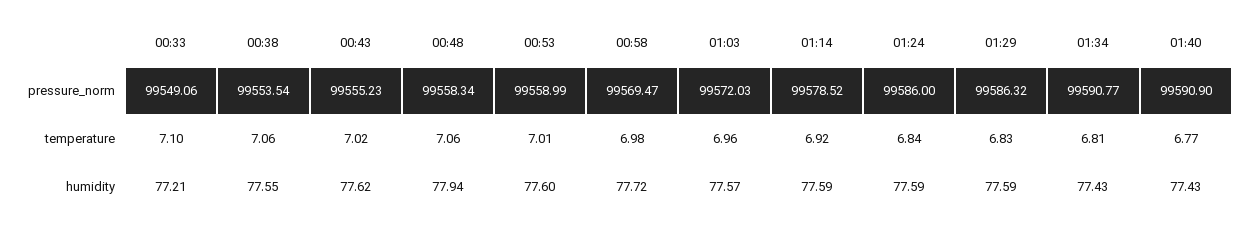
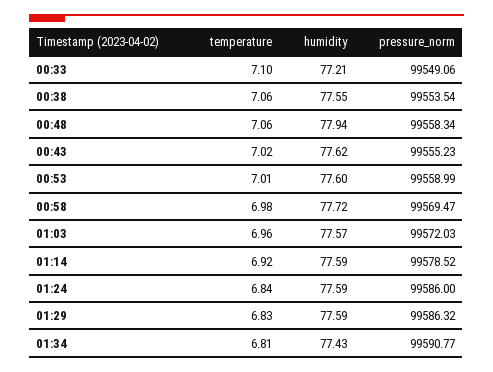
01:40, pressure_norm: 99590.9 -> none
01:40, temperature: 6.77 -> none
01:40, humidity: 77.43 -> none

